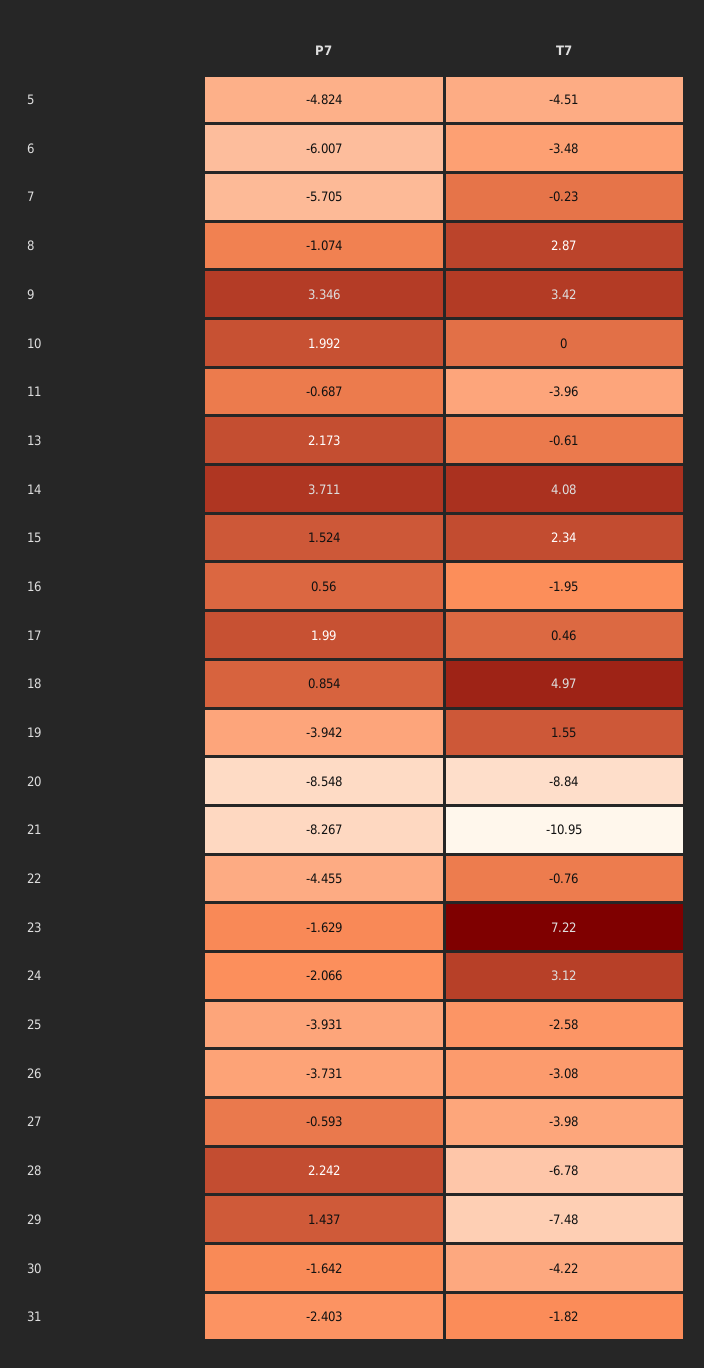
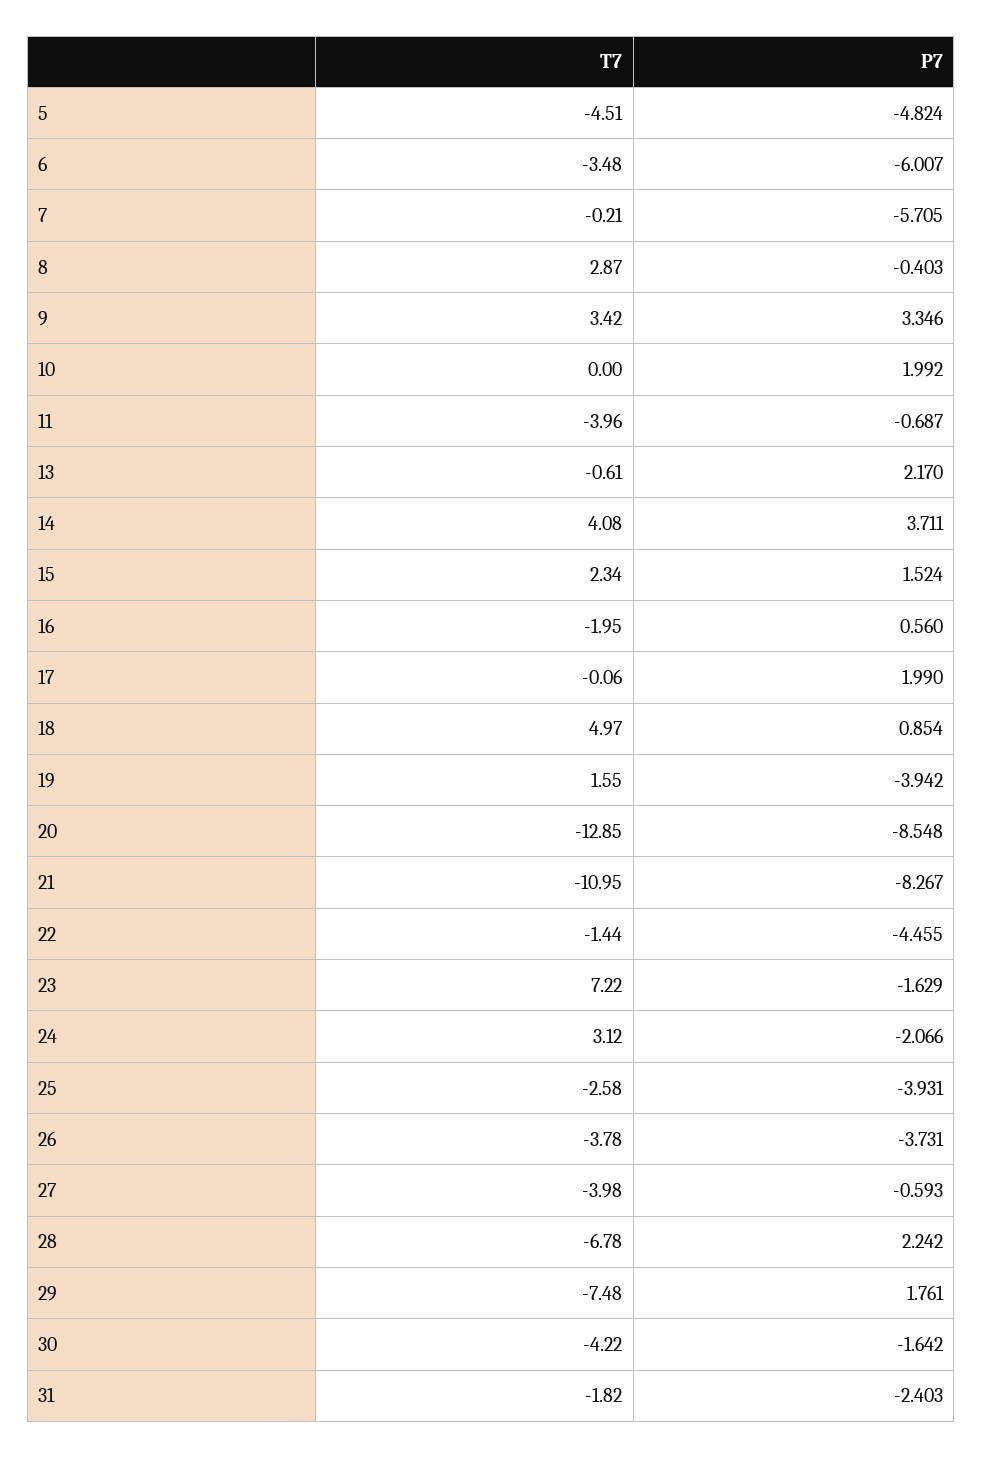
T7, 7: -0.23 -> -0.21
P7, 8: -1.074 -> -0.403
P7, 13: 2.173 -> 2.17
T7, 17: 0.46 -> -0.06
T7, 20: -8.84 -> -12.85
T7, 22: -0.76 -> -1.44
T7, 26: -3.08 -> -3.78
P7, 29: 1.437 -> 1.761

